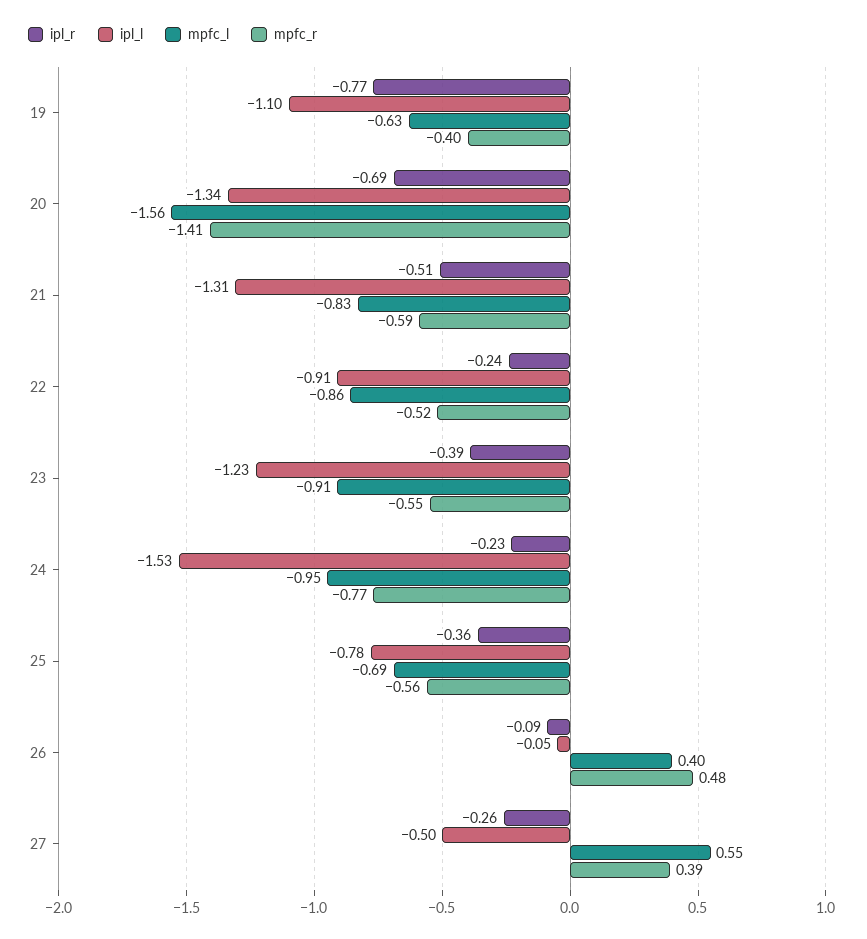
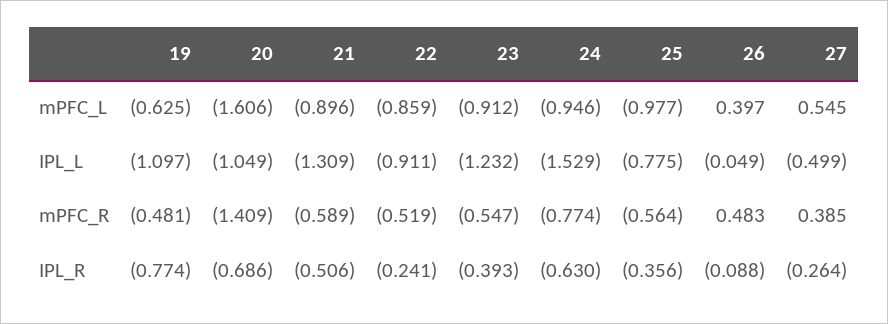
mpfc_r, 19: -0.4 -> -0.481
ipl_l, 20: -1.34 -> -1.049
mpfc_l, 20: -1.56 -> -1.606
mpfc_l, 21: -0.83 -> -0.896
ipl_r, 24: -0.23 -> -0.63
mpfc_l, 25: -0.69 -> -0.977

